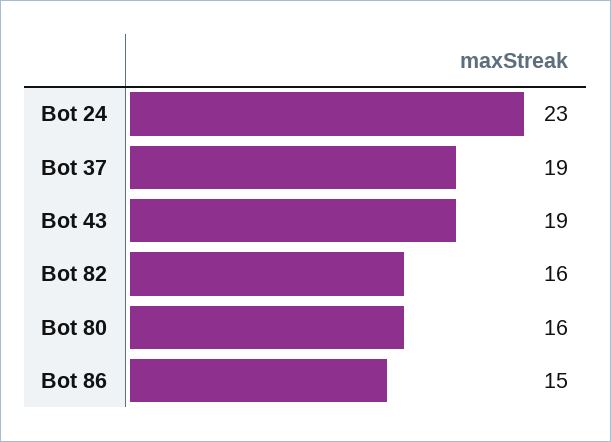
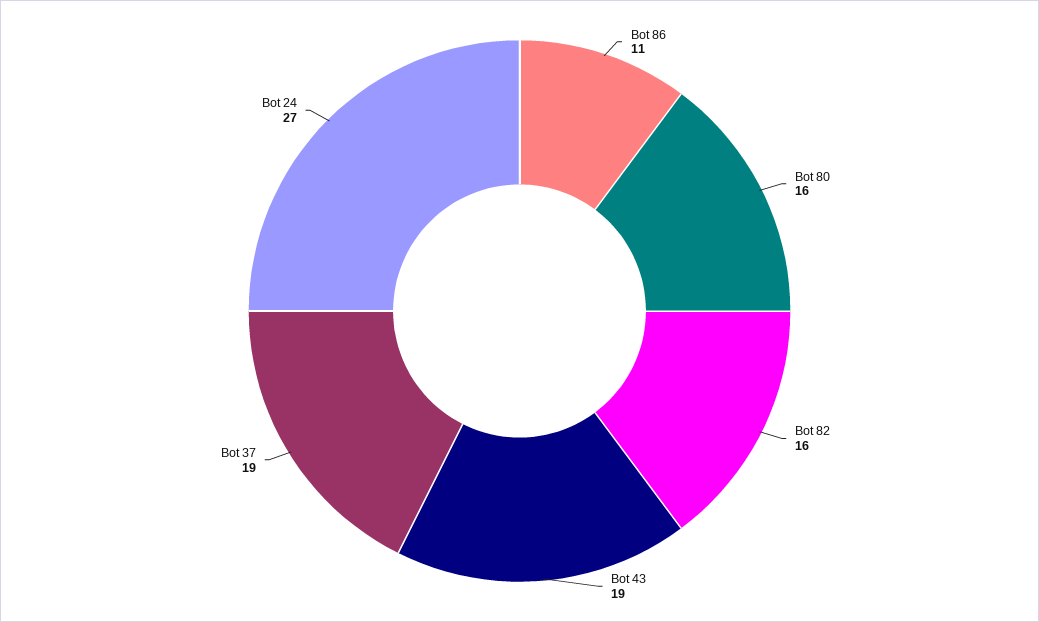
Bot 24: 23 -> 27
Bot 86: 15 -> 11

